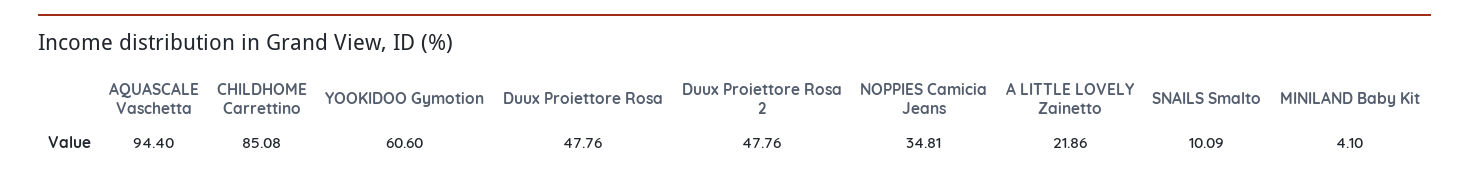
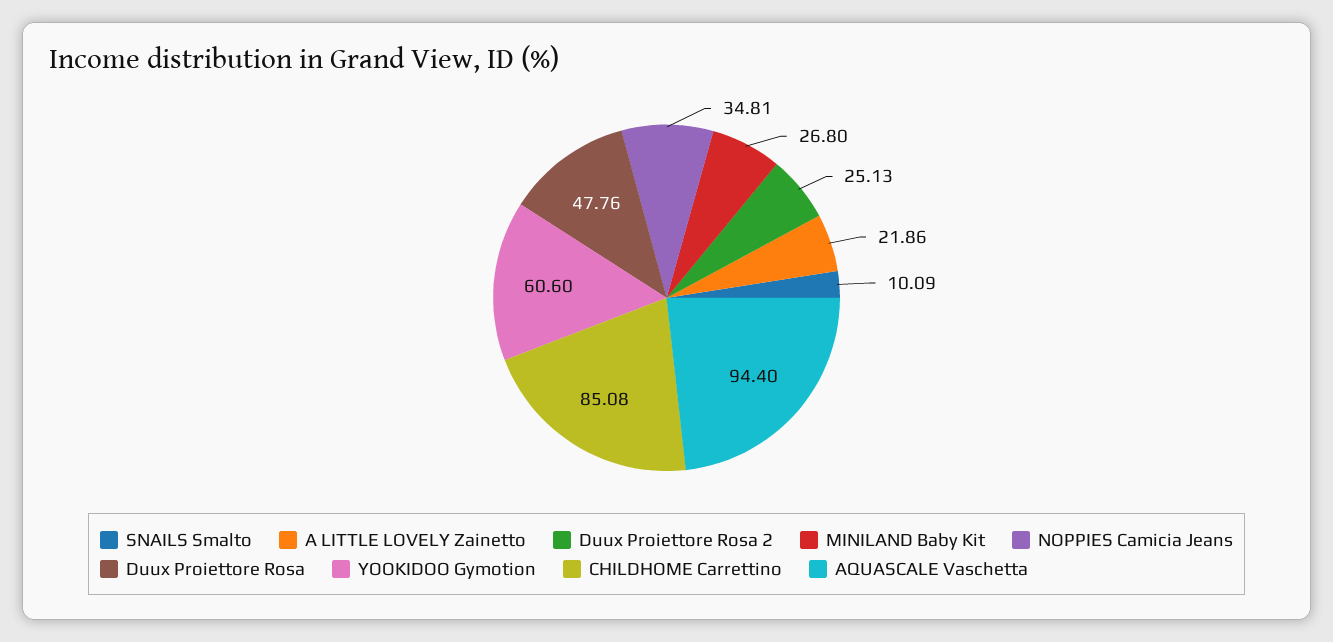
Duux Proiettore Rosa 2: 47.76 -> 25.13
MINILAND Baby Kit: 4.1 -> 26.8

